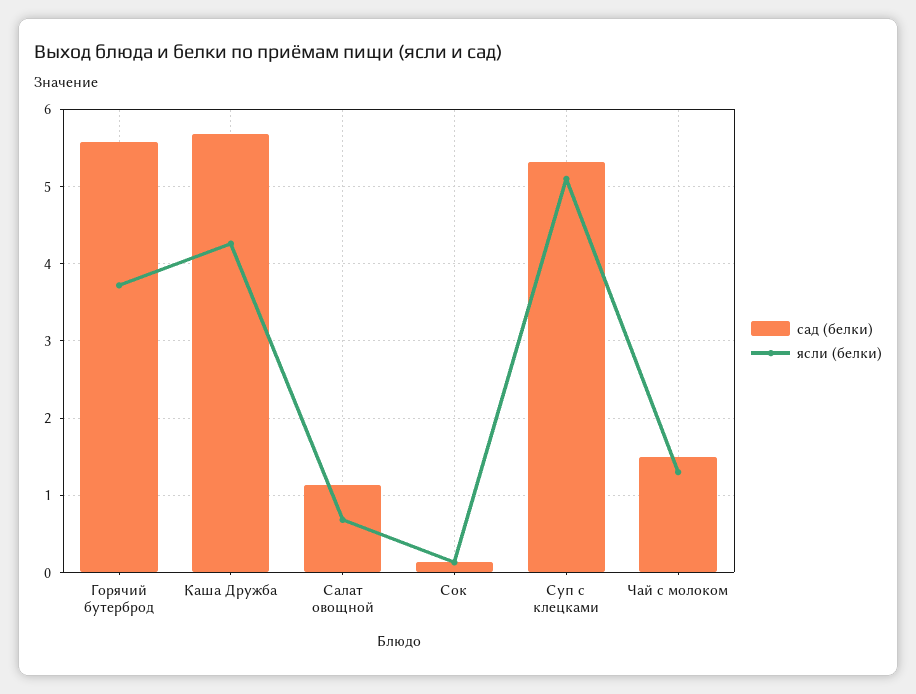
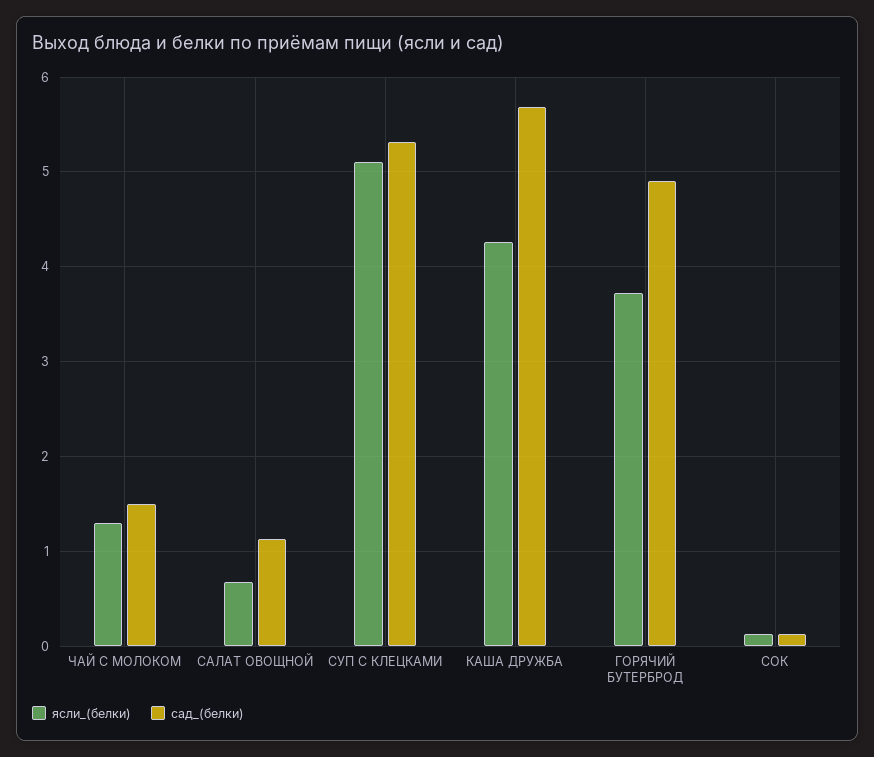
сад (белки), Горячий бутерброд: 5.6 -> 4.9

